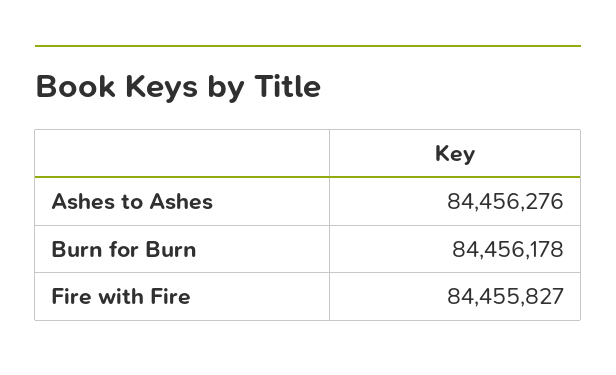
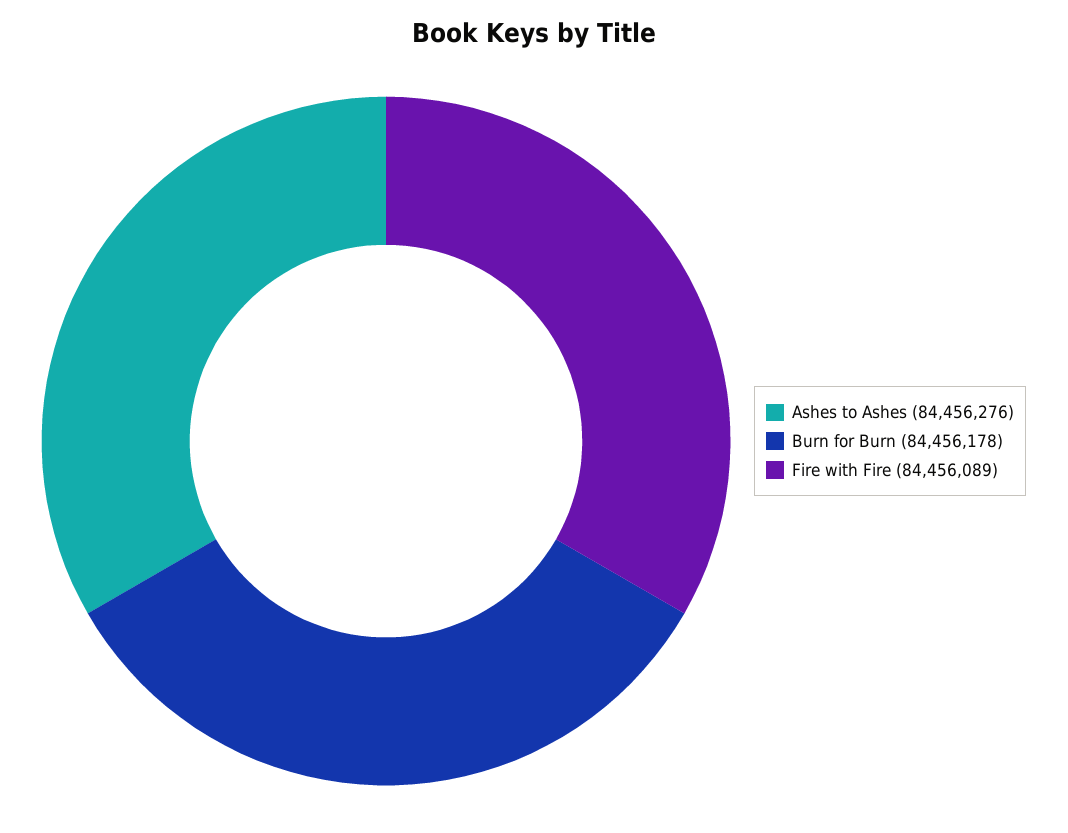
Fire with Fire: 84455827 -> 84456089

